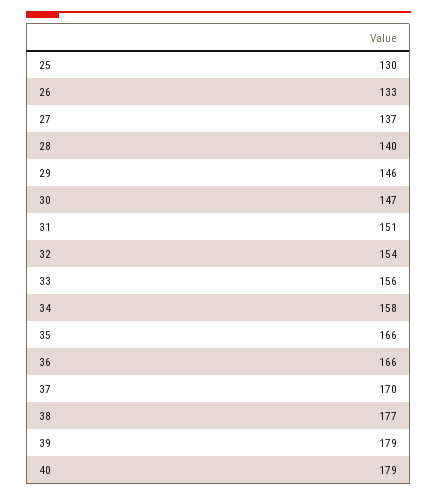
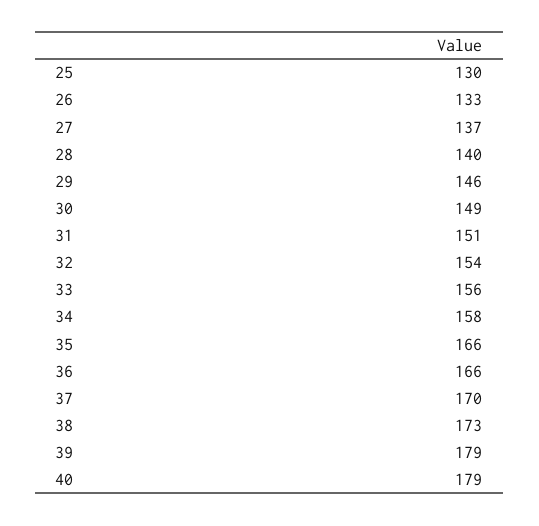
30: 147 -> 149
38: 177 -> 173

